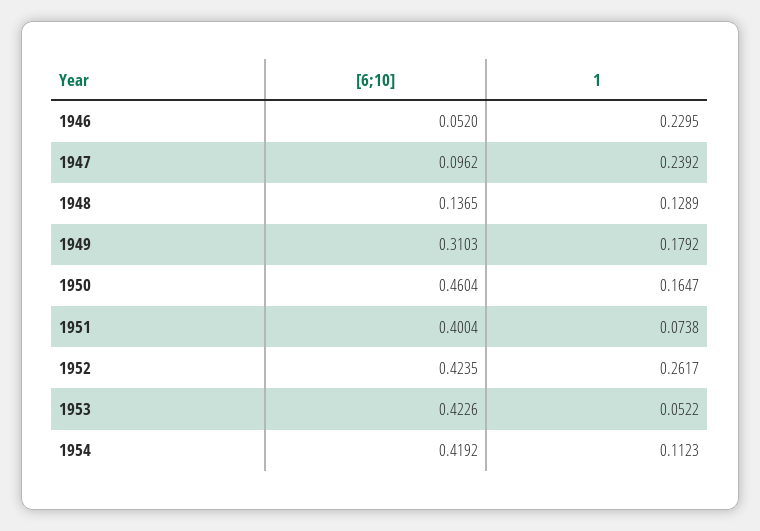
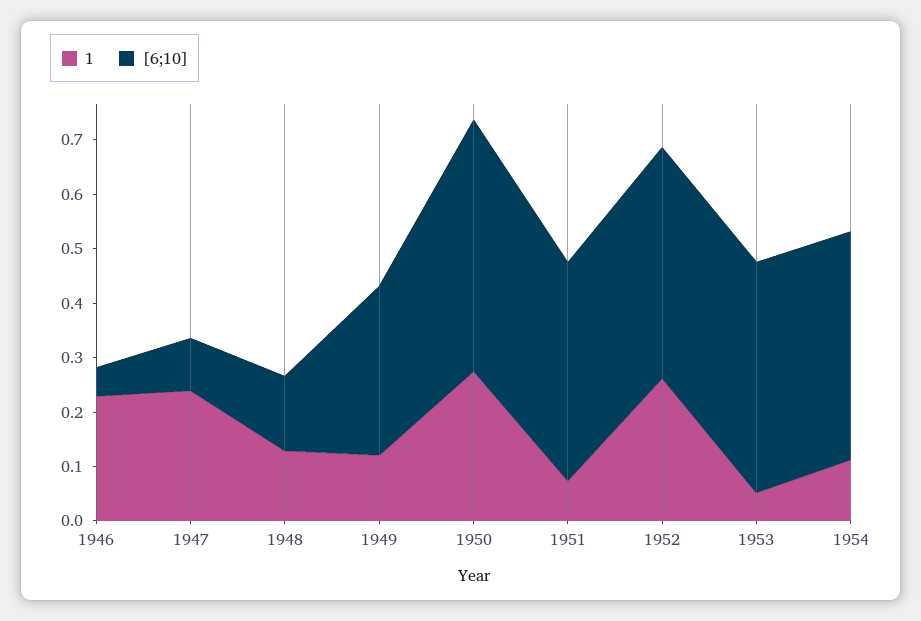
1, 1949: 0.1792 -> 0.12
1, 1950: 0.1647 -> 0.28

